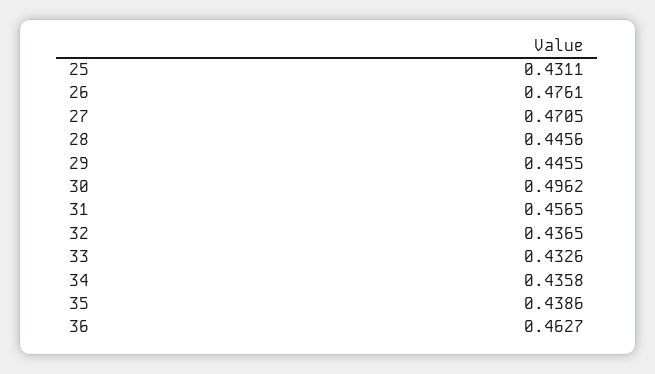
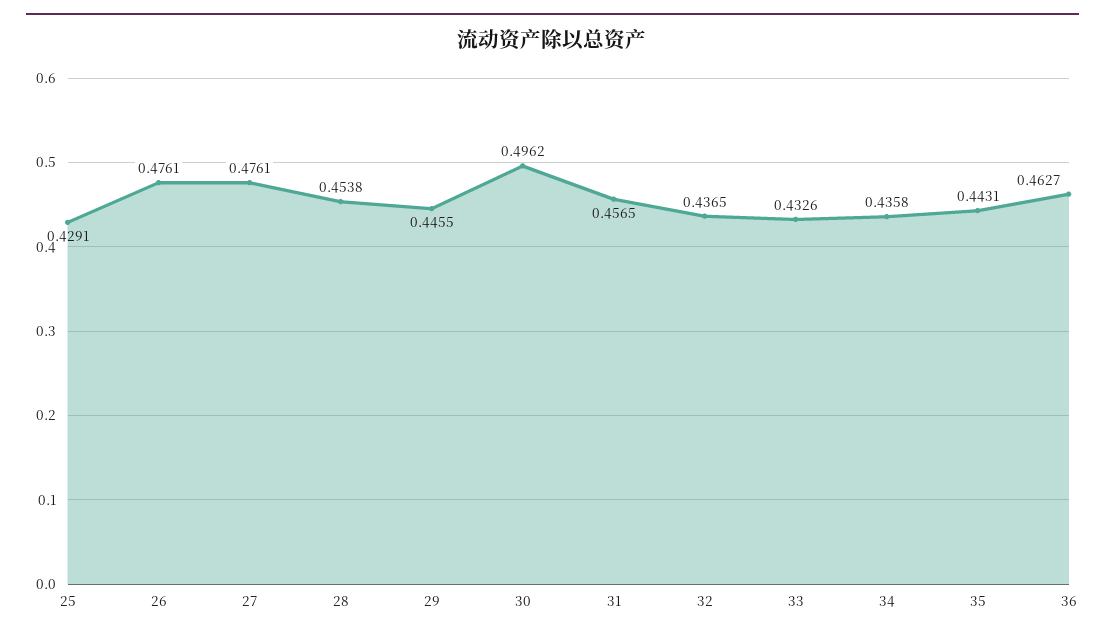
25: 0.4311 -> 0.4291
27: 0.4705 -> 0.4761
28: 0.4456 -> 0.4538
35: 0.4386 -> 0.4431

